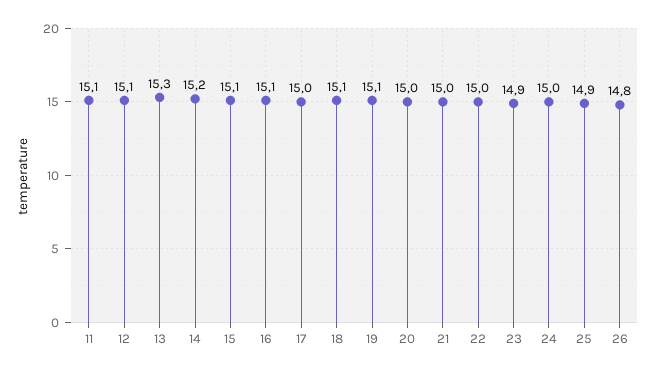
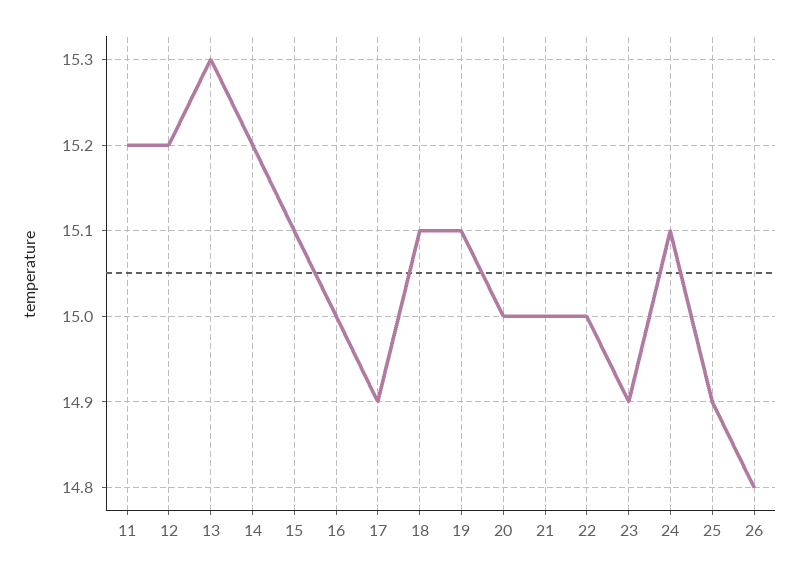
11: 15.1 -> 15.2
12: 15.1 -> 15.2
16: 15.1 -> 15
17: 15 -> 14.9
24: 15 -> 15.1

